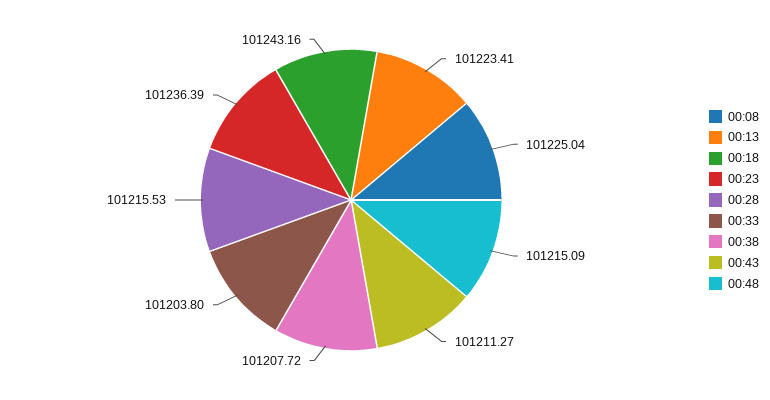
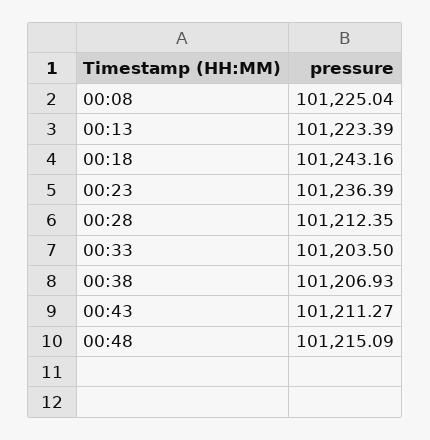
00:13: 101223.41 -> 101223.39
00:28: 101215.53 -> 101212.35
00:33: 101203.8 -> 101203.5
00:38: 101207.72 -> 101206.93

